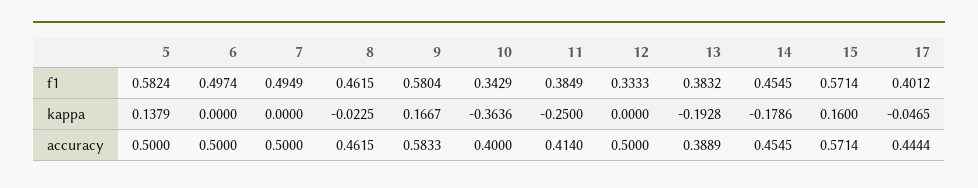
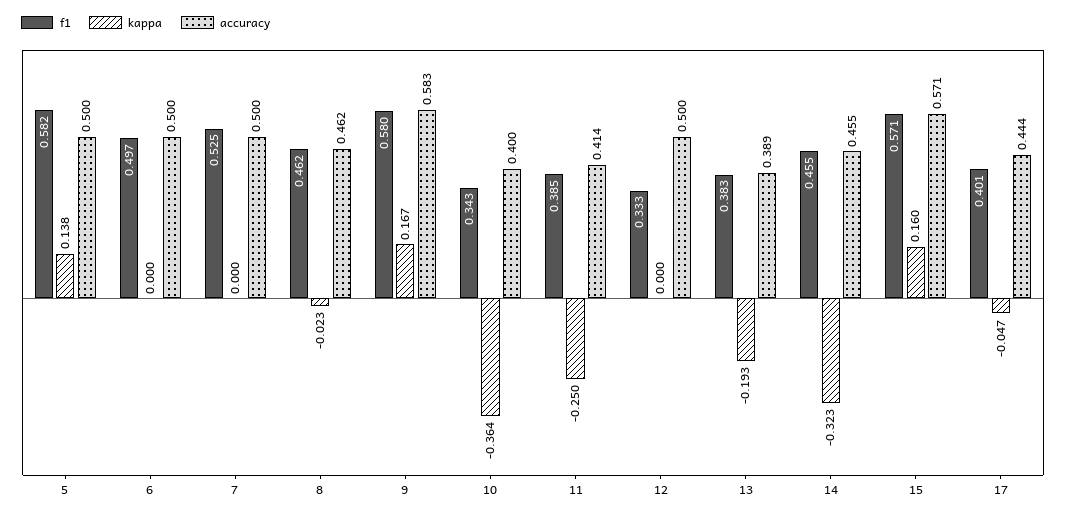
f1, 7: 0.4949 -> 0.525
kappa, 14: -0.1786 -> -0.323

